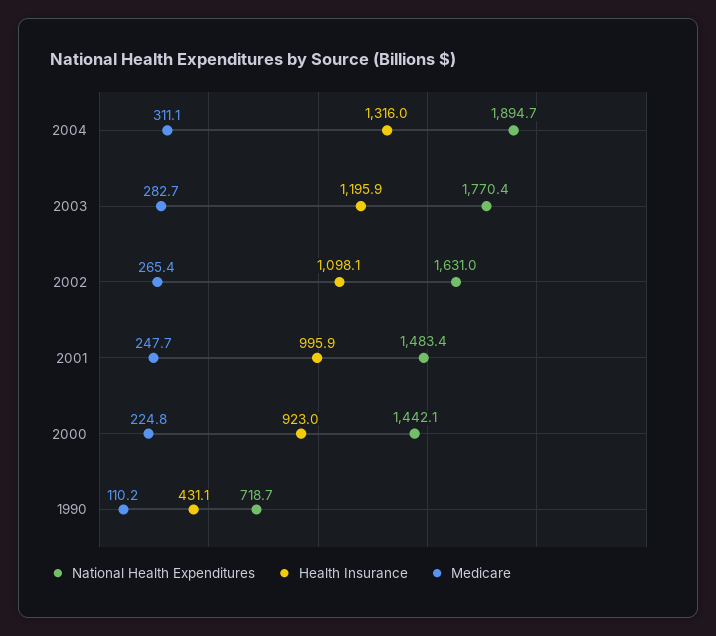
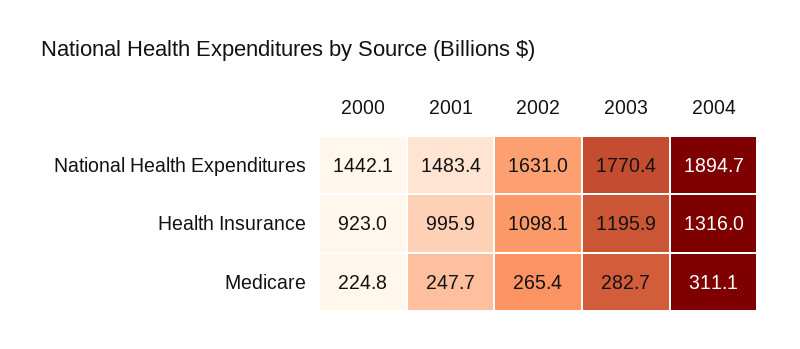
National Health Expenditures, 1990: 718.7 -> none
Health Insurance, 1990: 431.1 -> none
Medicare, 1990: 110.2 -> none

